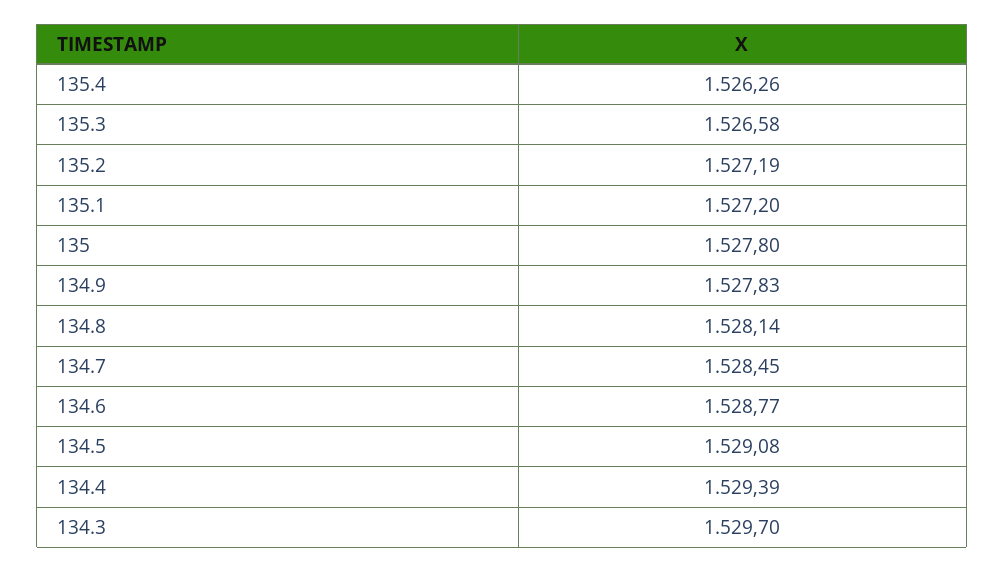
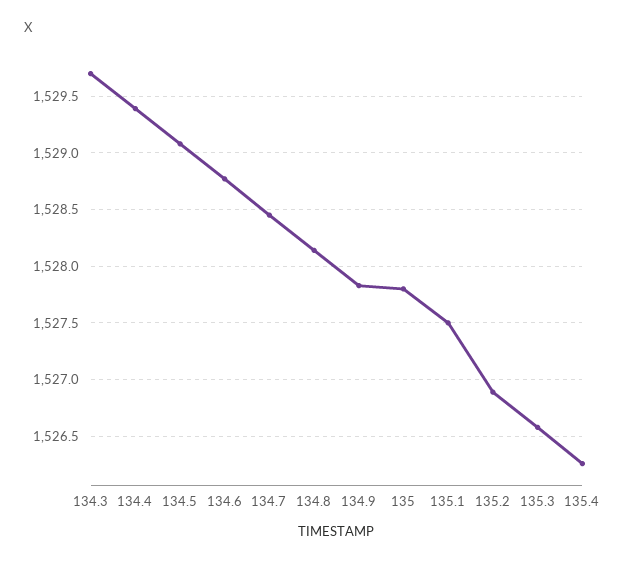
135.2: 1527.19 -> 1526.9
135.1: 1527.2 -> 1527.5

